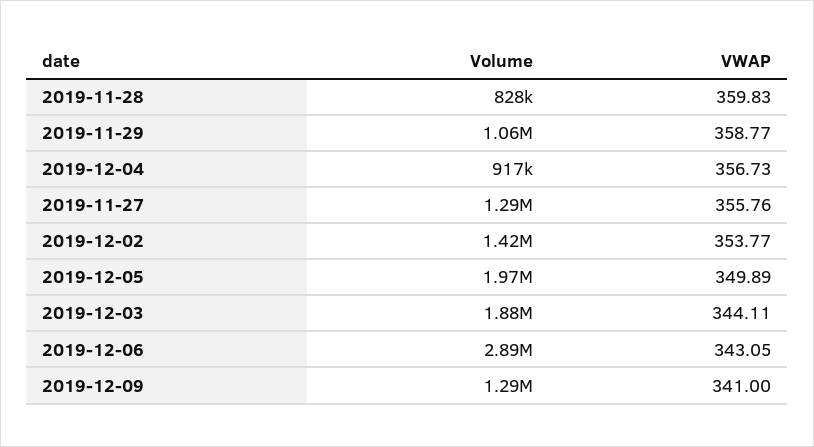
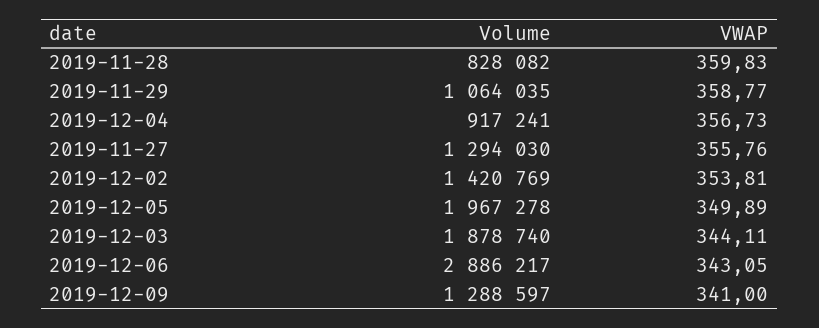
VWAP, 2019-12-02: 353.77 -> 353.81

